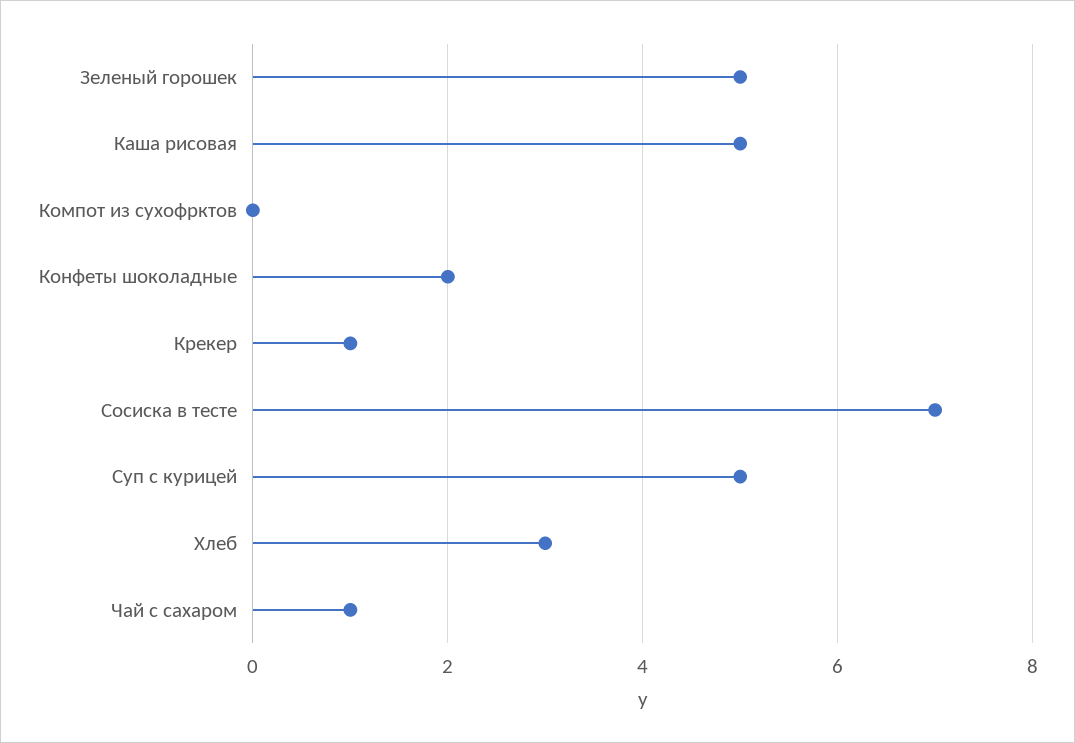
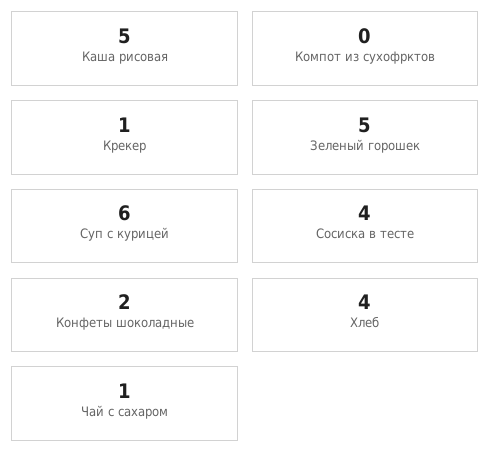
Сосиска в тесте: 7 -> 4
Суп с курицей: 5 -> 6
Хлеб: 3 -> 4

